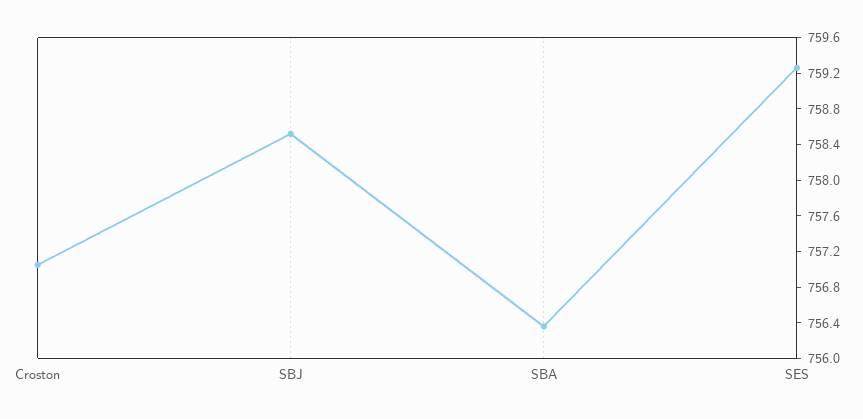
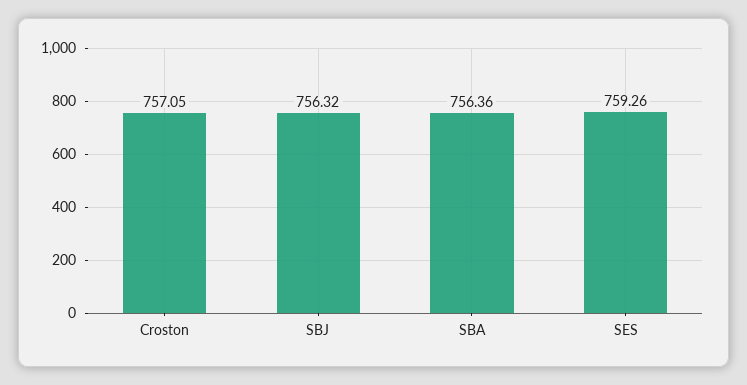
SBJ: 758.5 -> 756.32

